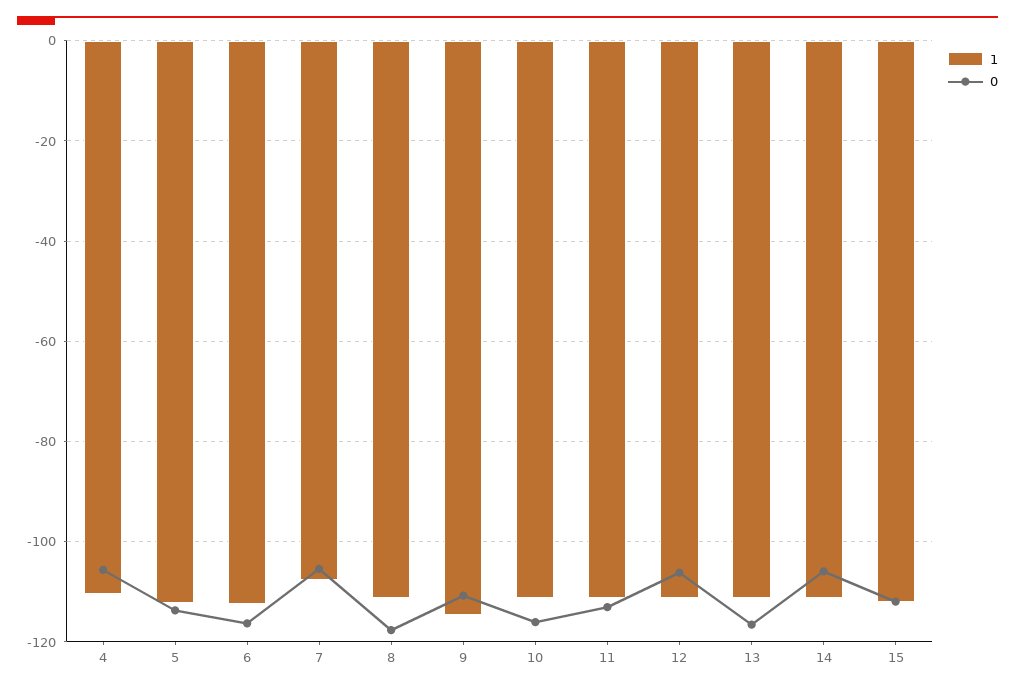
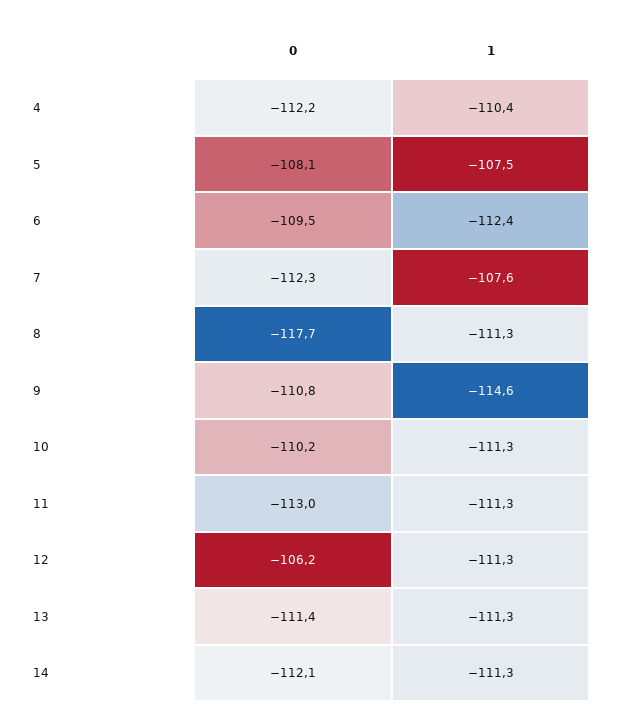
0, 4: -106 -> -112.2
1, 5: -112 -> -107.5
0, 5: -114 -> -108.1
0, 6: -116 -> -109.5
0, 7: -106 -> -112.3
0, 10: -116 -> -110.2
0, 13: -116 -> -111.4
0, 14: -106 -> -112.1
1, 15: -112 -> none
0, 15: -112 -> none

